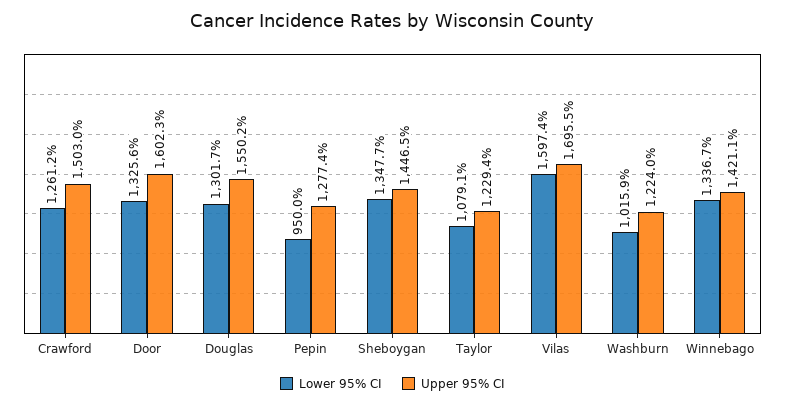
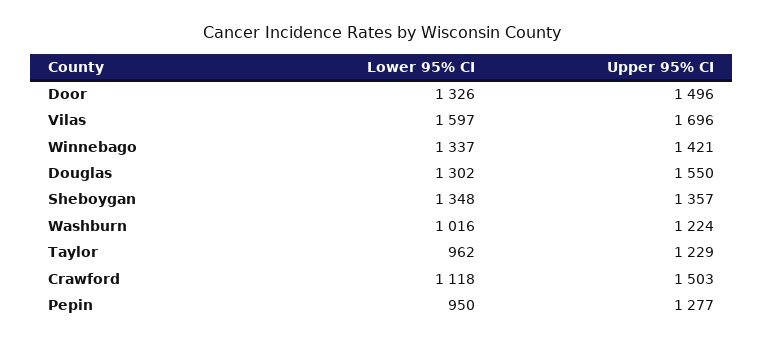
Lower 95% CI, Crawford: 1261.2 -> 1118
Upper 95% CI, Door: 1602.3 -> 1496
Upper 95% CI, Sheboygan: 1446.5 -> 1357
Lower 95% CI, Taylor: 1079.1 -> 962

